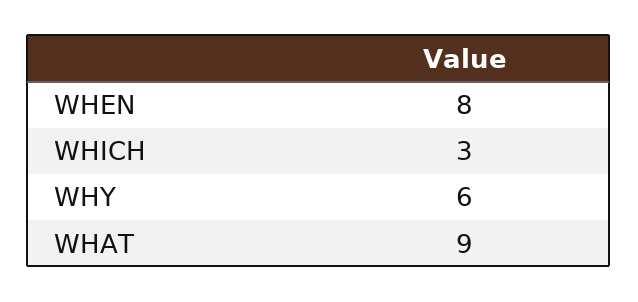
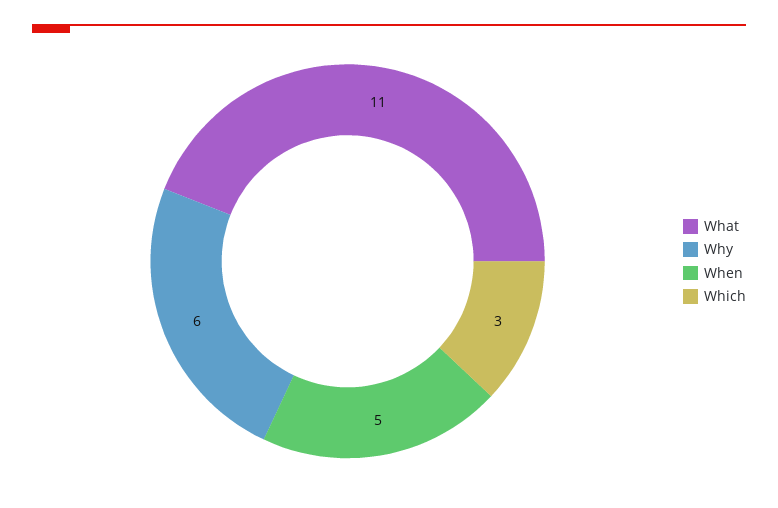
WHEN: 8 -> 5
WHAT: 9 -> 11

